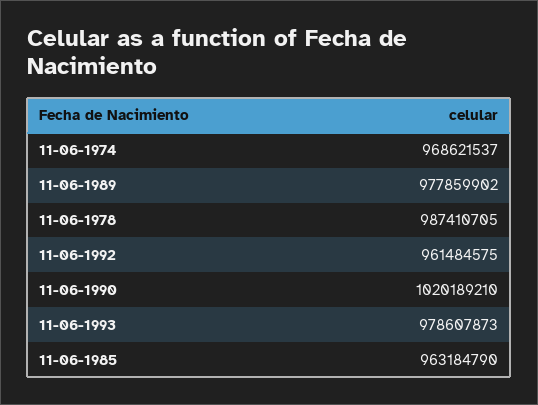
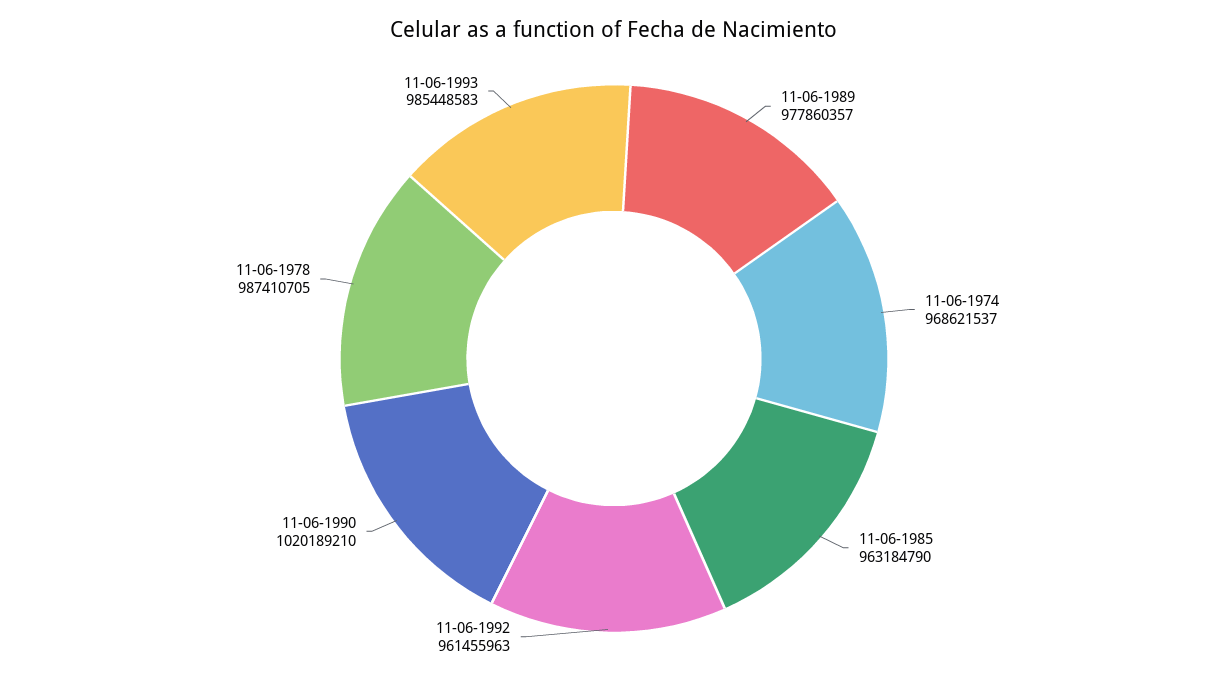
11-06-1989: 977859902 -> 977860357
11-06-1992: 961484575 -> 961455963
11-06-1993: 978607873 -> 985448583

